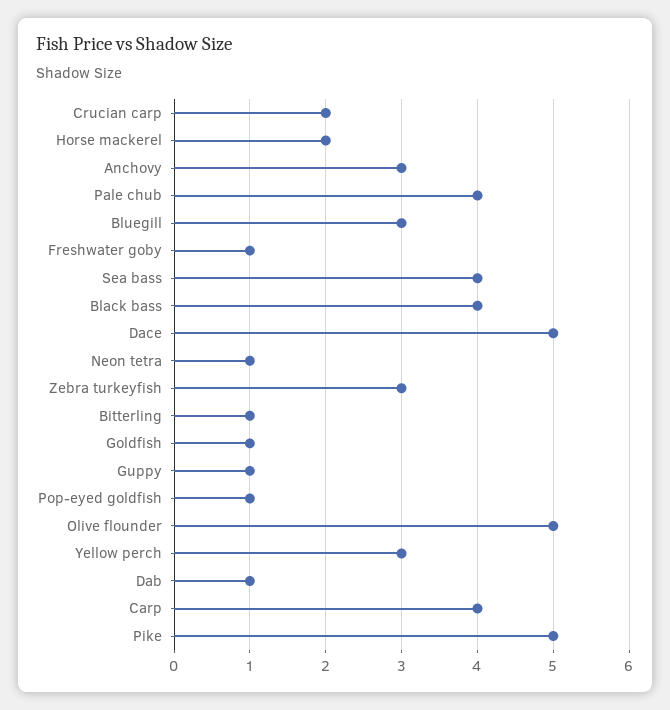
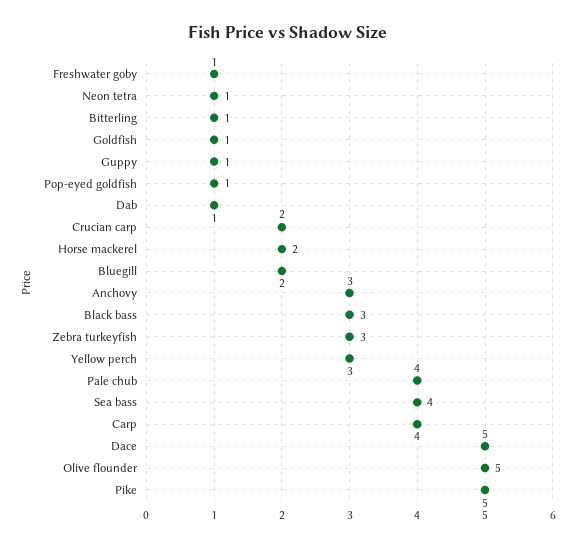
Bluegill: 3 -> 2
Black bass: 4 -> 3

